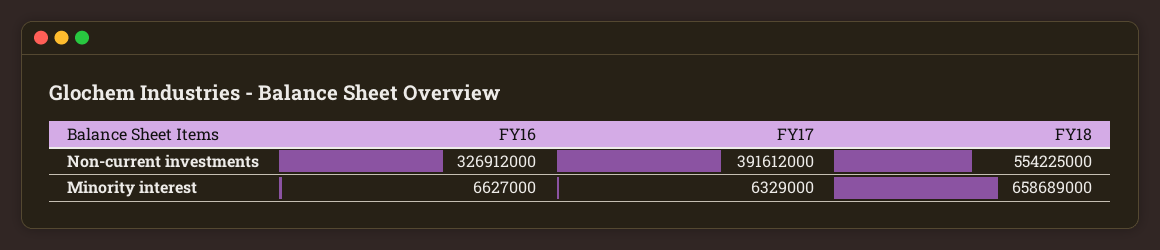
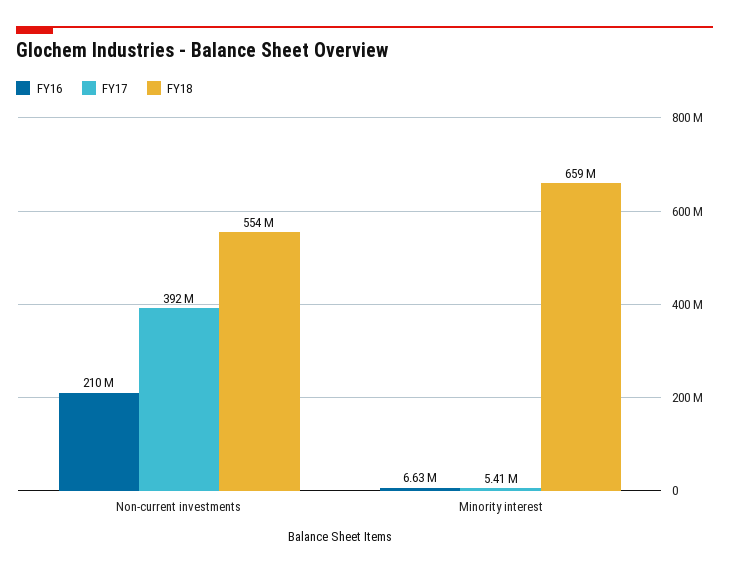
FY16, Non-current investments: 326912000 -> 210000000
FY17, Minority interest: 6329000 -> 5410000

